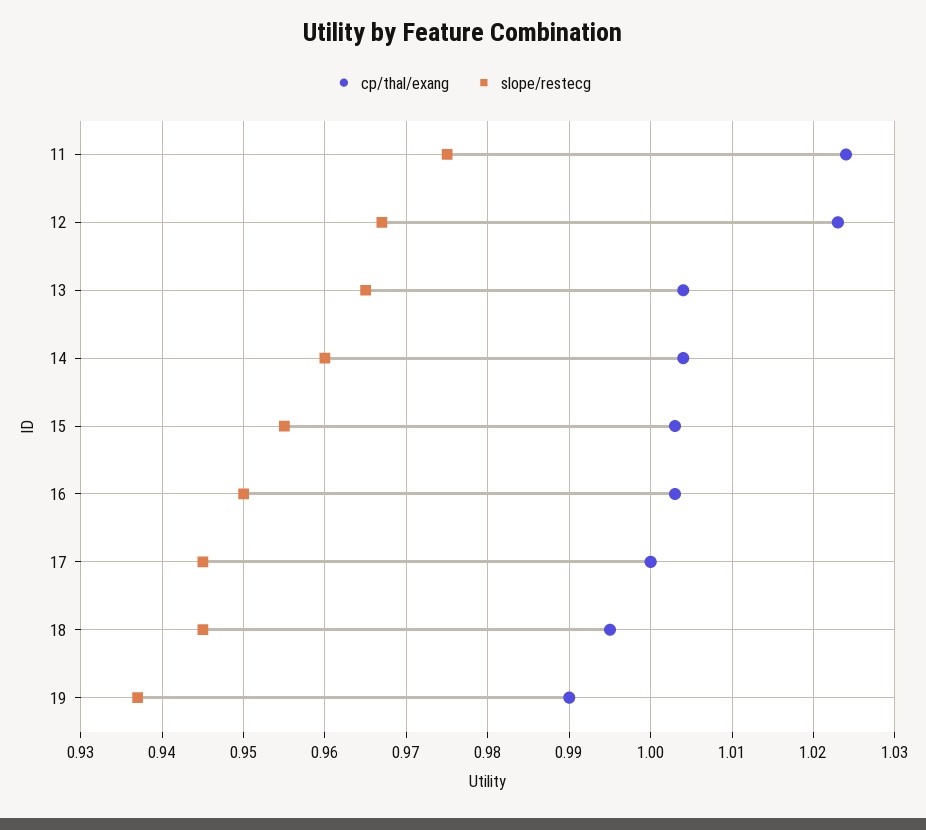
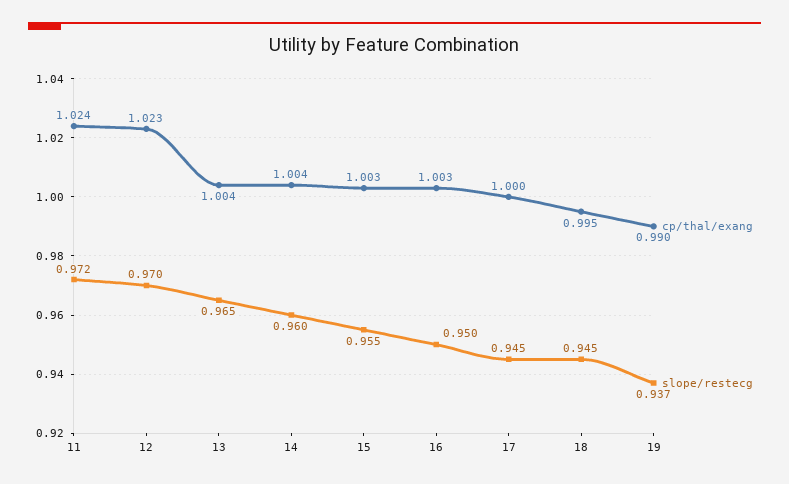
slope/restecg, 11: 0.975 -> 0.972
slope/restecg, 12: 0.967 -> 0.97

